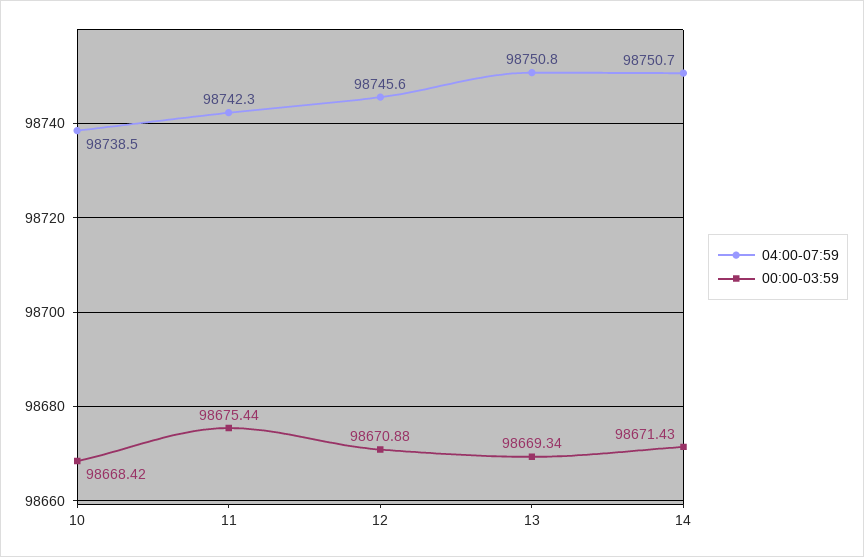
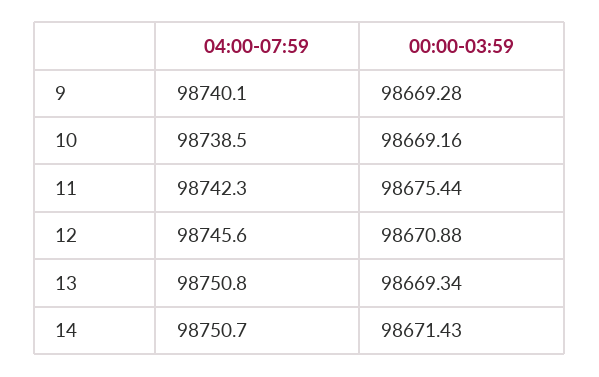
00:00-03:59, 10: 98668.42 -> 98669.16
04:00-07:59, 9: none -> 98740.1
00:00-03:59, 9: none -> 98669.28

